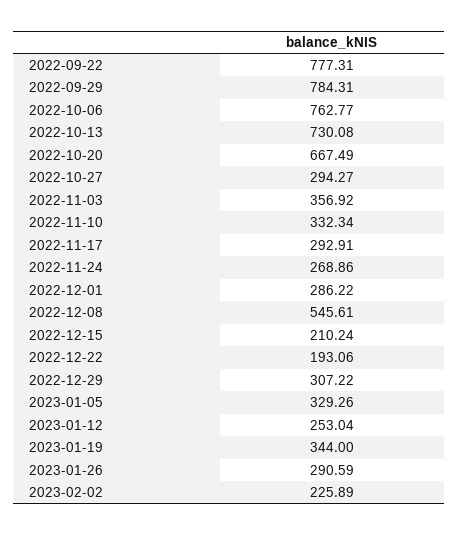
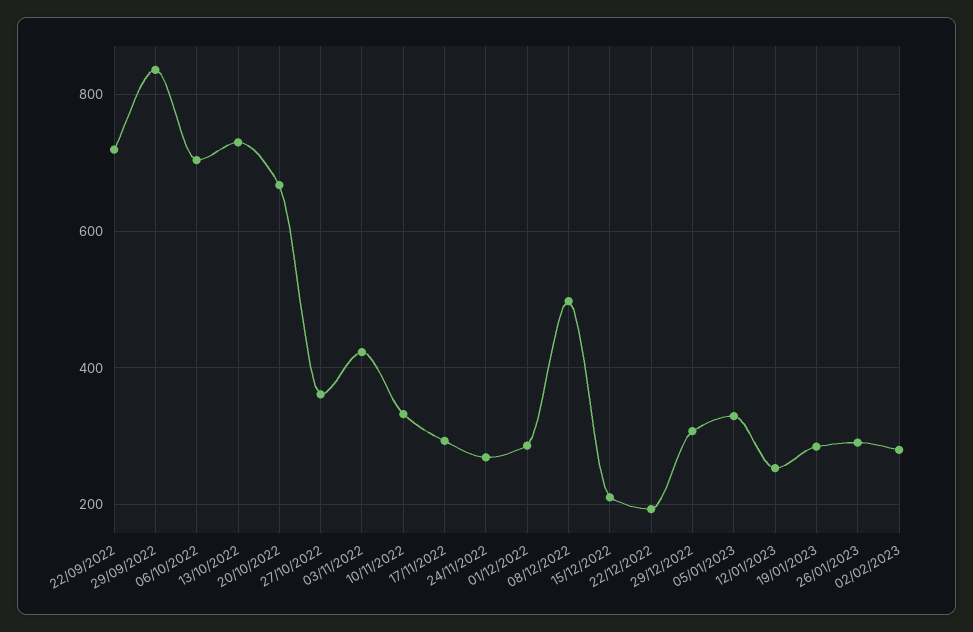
2022-09-22: 777.31 -> 720
2022-09-29: 784.31 -> 840
2022-10-06: 762.77 -> 700
2022-10-27: 294.27 -> 360
2022-11-03: 356.92 -> 420
2022-12-08: 545.61 -> 500
2023-01-19: 344 -> 280
2023-02-02: 225.89 -> 280

